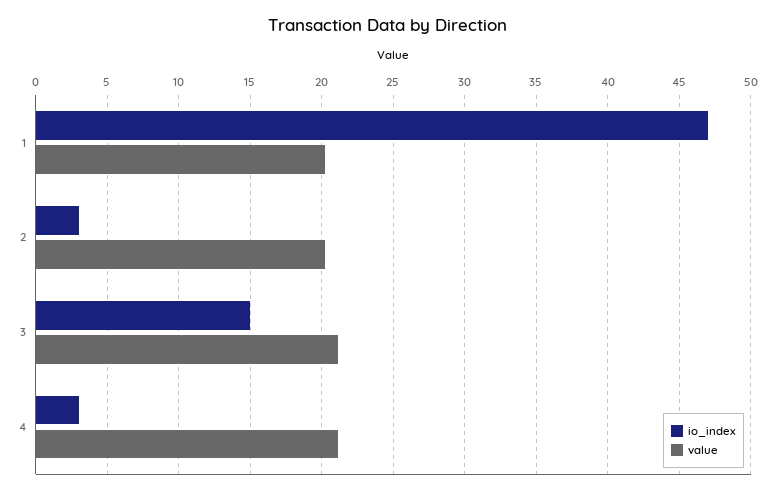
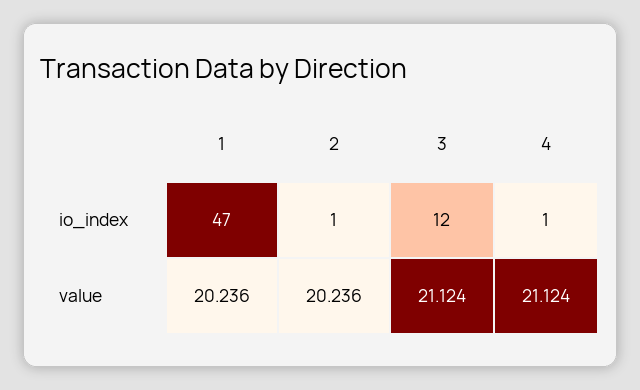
io_index, 2: 3 -> 1
io_index, 3: 15 -> 12
io_index, 4: 3 -> 1

